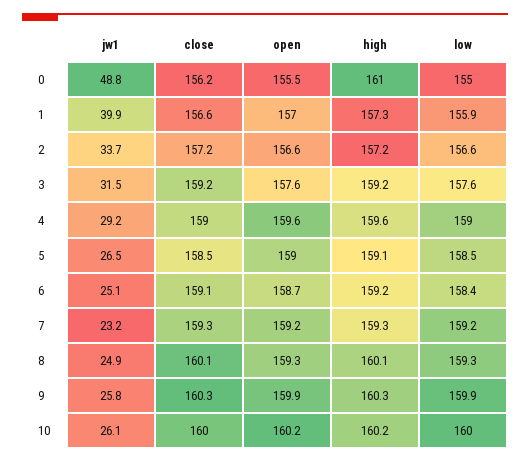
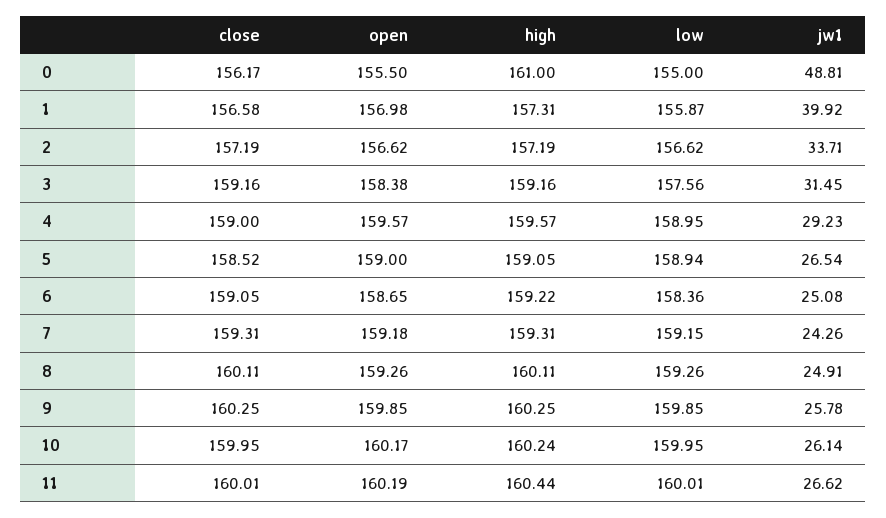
open, 3: 157.6 -> 158.38
low, 5: 158.5 -> 158.94
jw1, 7: 23.2 -> 24.26
close, 11: none -> 160.01
open, 11: none -> 160.19
high, 11: none -> 160.44
low, 11: none -> 160.01
jw1, 11: none -> 26.62

